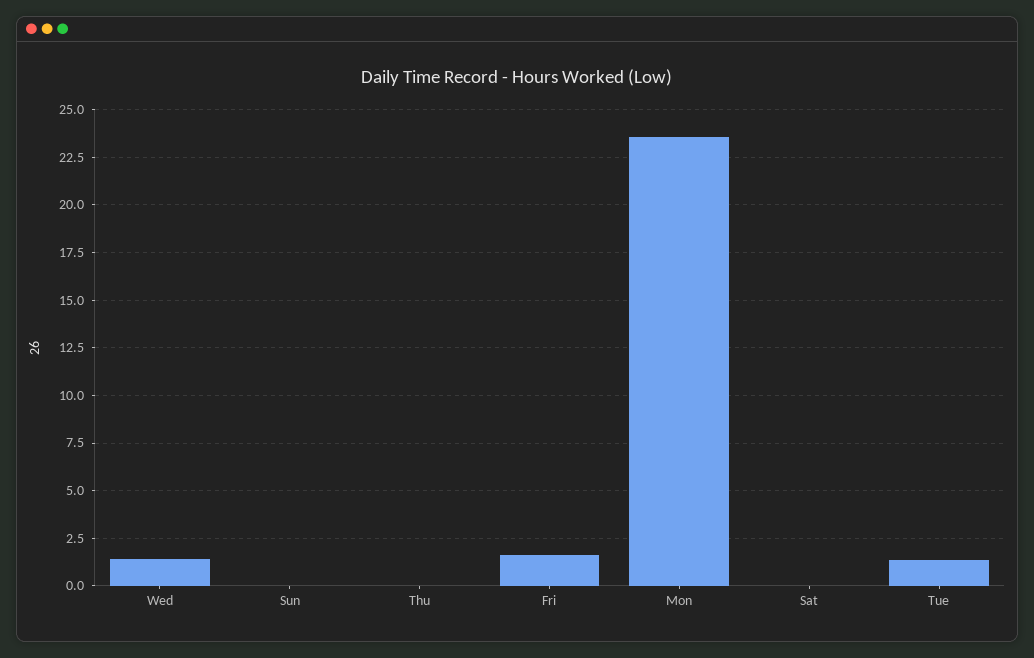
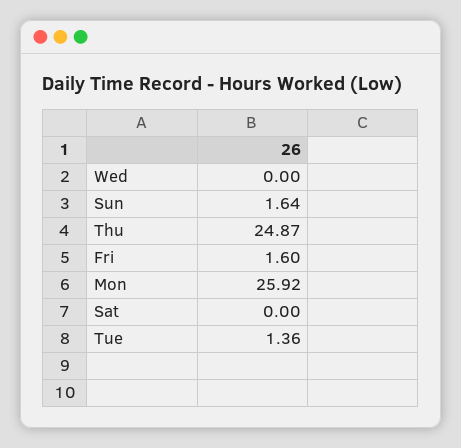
Wed: 1.5 -> 0
Sun: 0 -> 1.64
Thu: 0 -> 24.87
Mon: 23.5 -> 25.92

